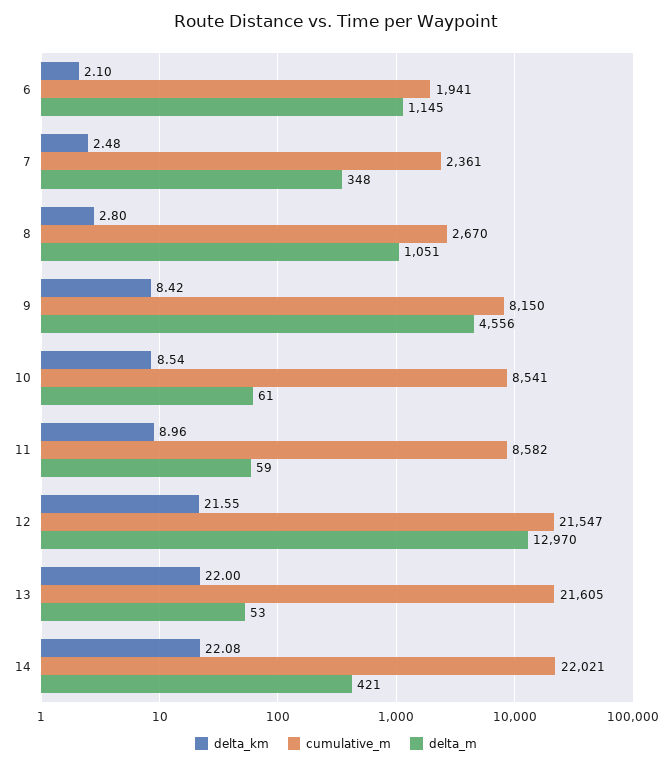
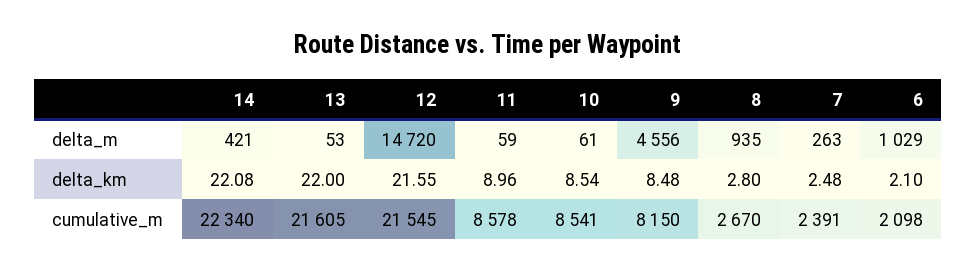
cumulative_m, 6: 1941 -> 2098
delta_m, 6: 1145 -> 1029
cumulative_m, 7: 2361 -> 2391
delta_m, 7: 348 -> 263
delta_m, 8: 1051 -> 935
delta_km, 9: 8.42 -> 8.48
cumulative_m, 11: 8582 -> 8578
cumulative_m, 12: 21547 -> 21545
delta_m, 12: 12970 -> 14720
cumulative_m, 14: 22021 -> 22340

